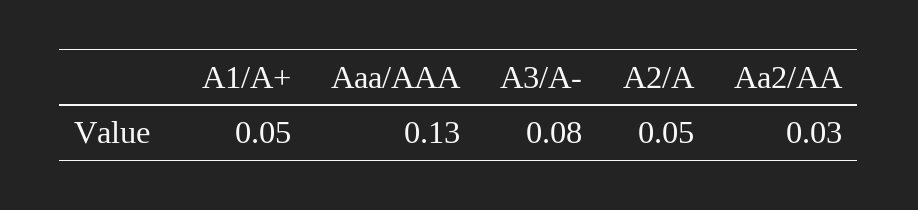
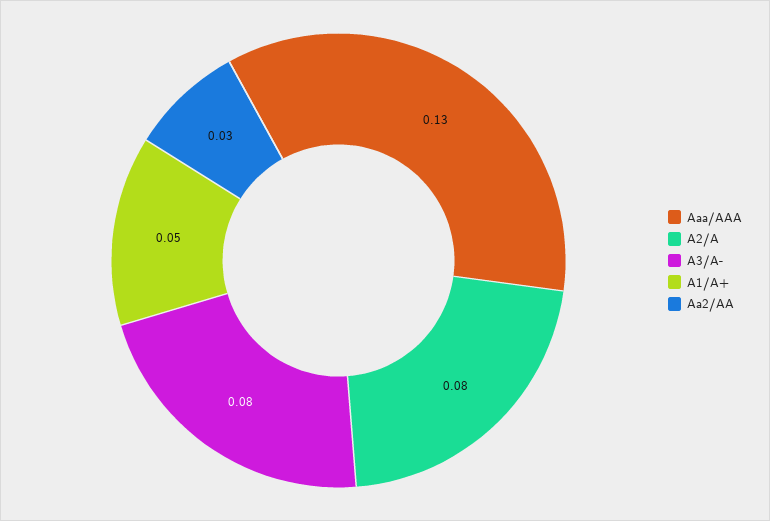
A2/A: 0.05 -> 0.08

